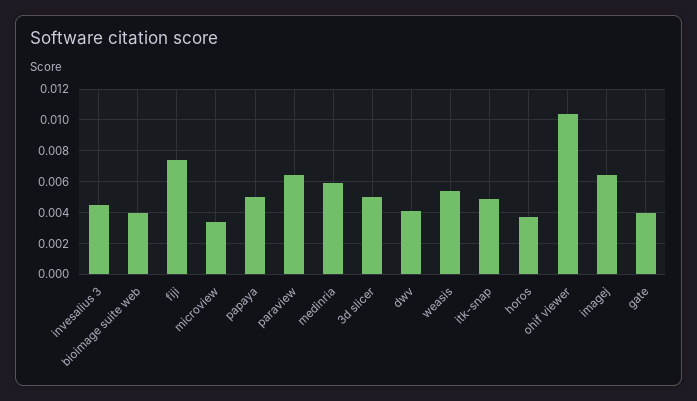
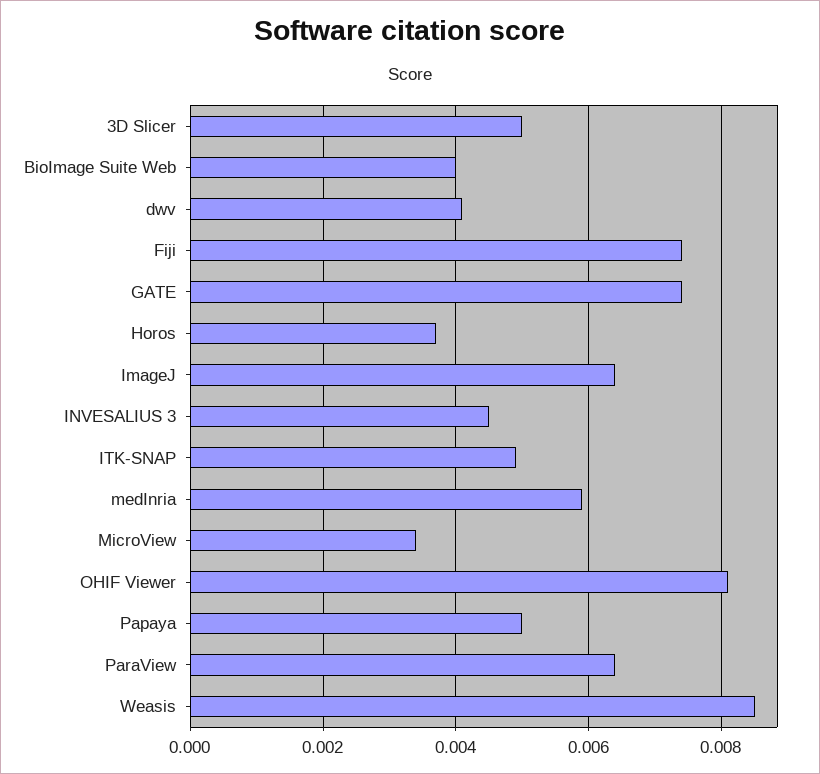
weasis: 0.0055 -> 0.0085
ohif viewer: 0.0105 -> 0.008
gate: 0.004 -> 0.0075

